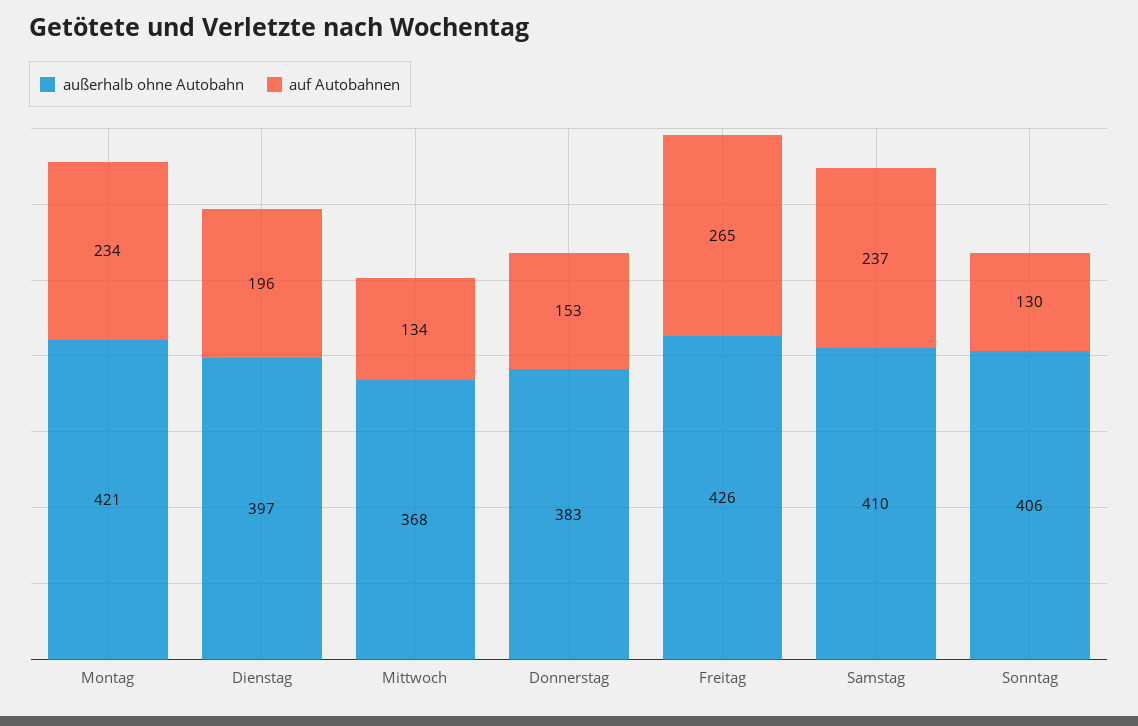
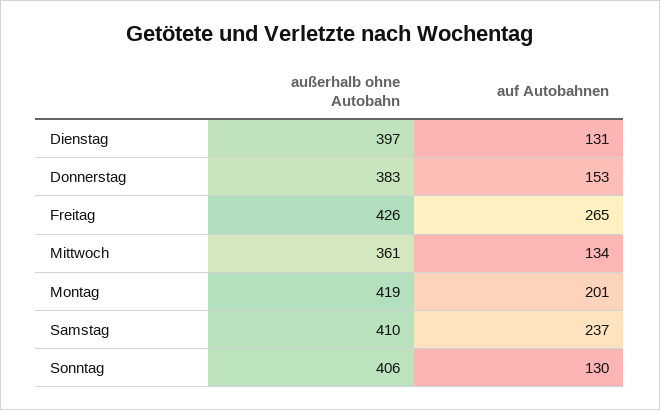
außerhalb ohne Autobahn, Montag: 421 -> 419
auf Autobahnen, Montag: 234 -> 201
auf Autobahnen, Dienstag: 196 -> 131
außerhalb ohne Autobahn, Mittwoch: 368 -> 361

